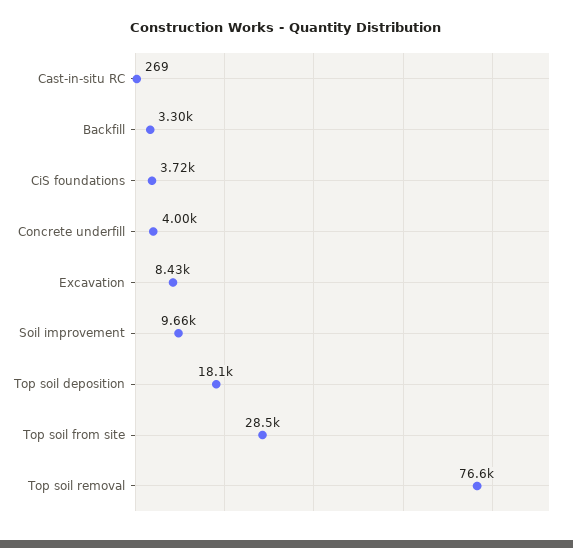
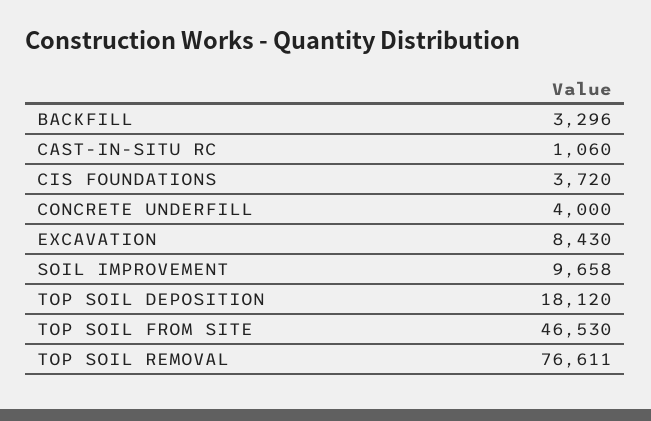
Cast-in-situ RC: 269 -> 1060
Top soil from site: 28500 -> 46530

